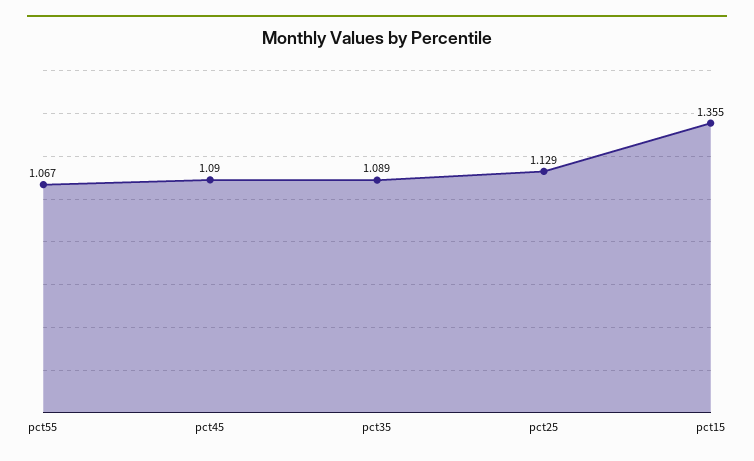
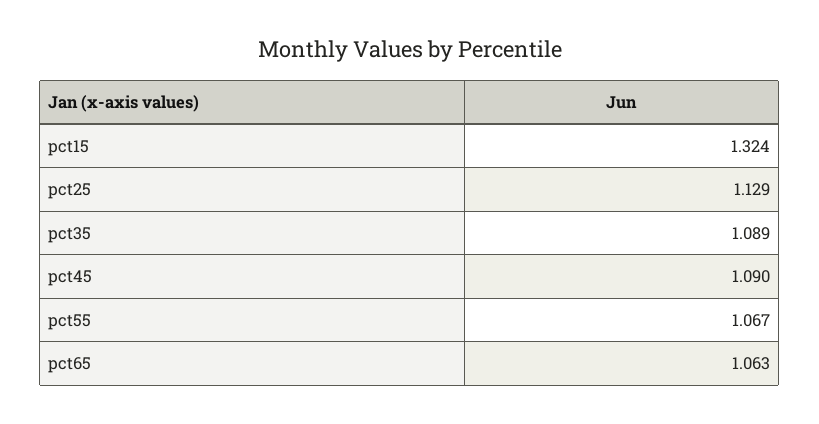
pct15: 1.355 -> 1.324
pct65: none -> 1.063

